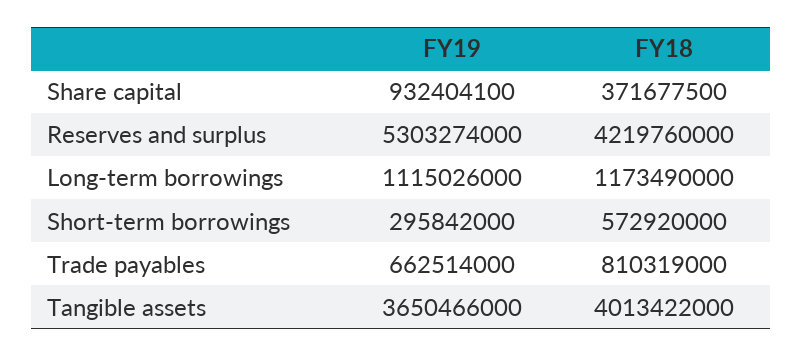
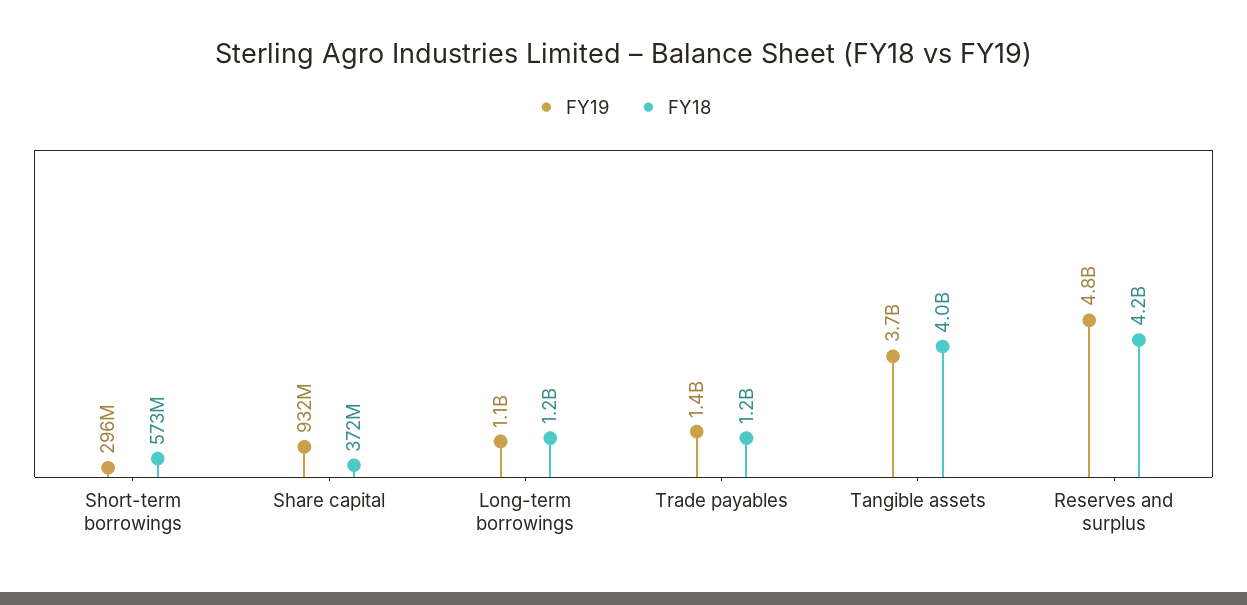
FY19, Reserves and surplus: 5303274000 -> 4800000000
FY19, Trade payables: 662514000 -> 1400000000
FY18, Trade payables: 810319000 -> 1200000000

